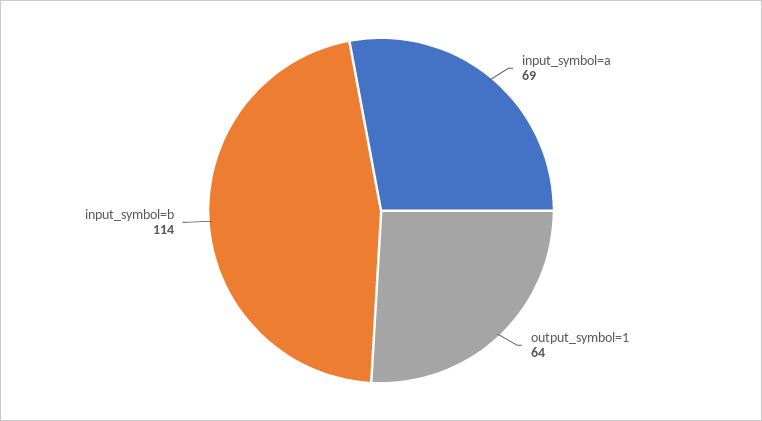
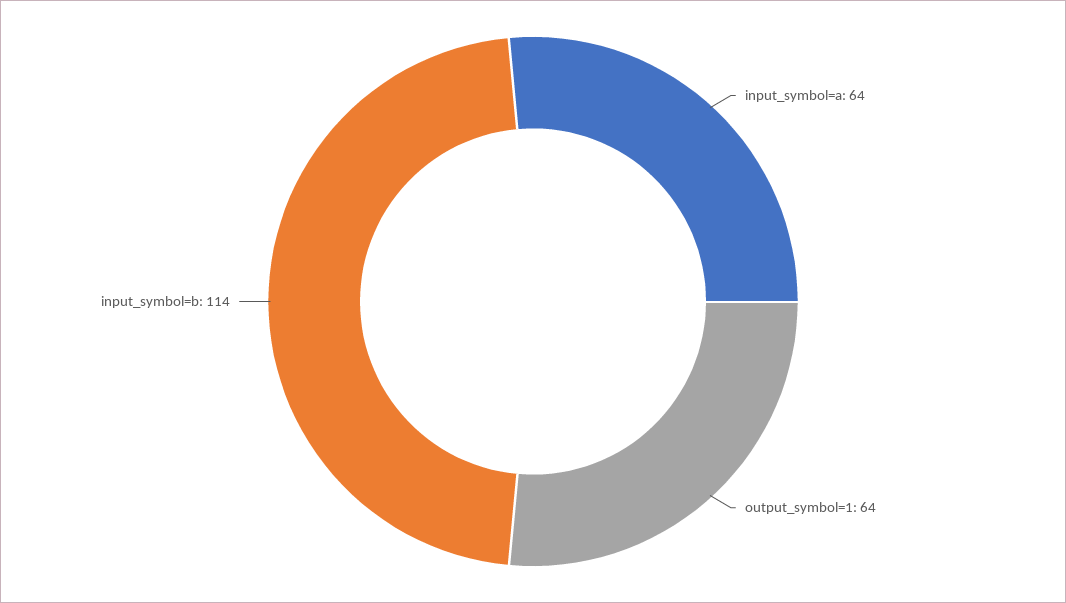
input_symbol=a: 69 -> 64

